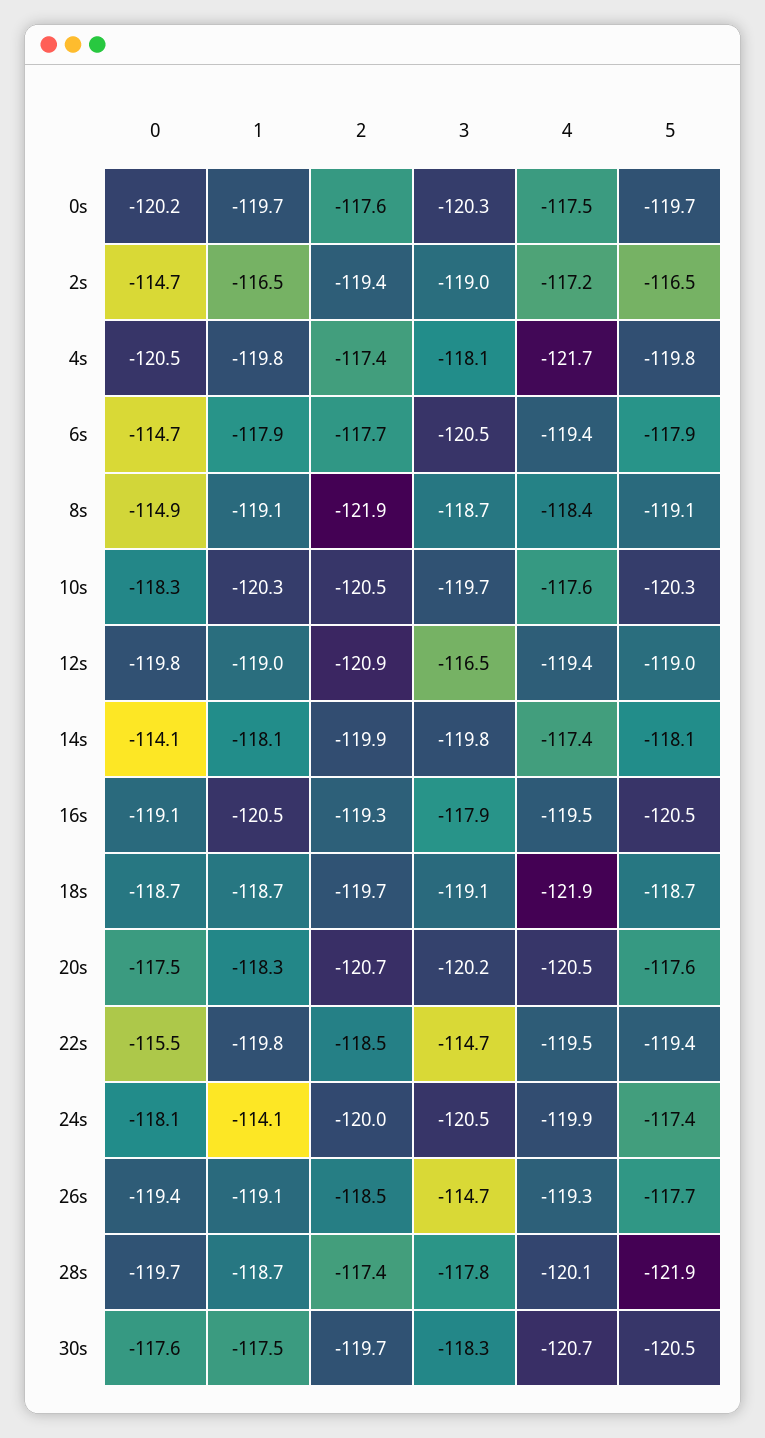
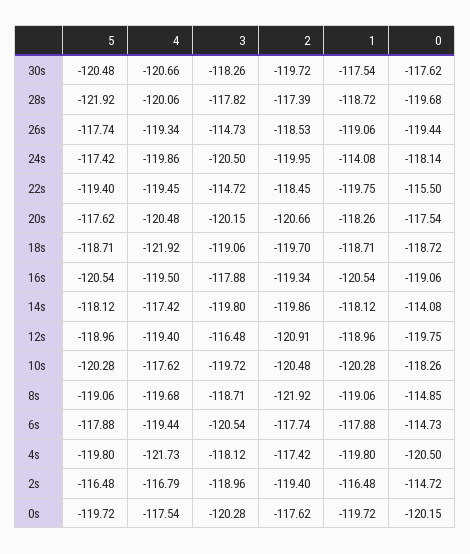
4, 2s: -117.2 -> -116.79
4, 8s: -118.4 -> -119.68

